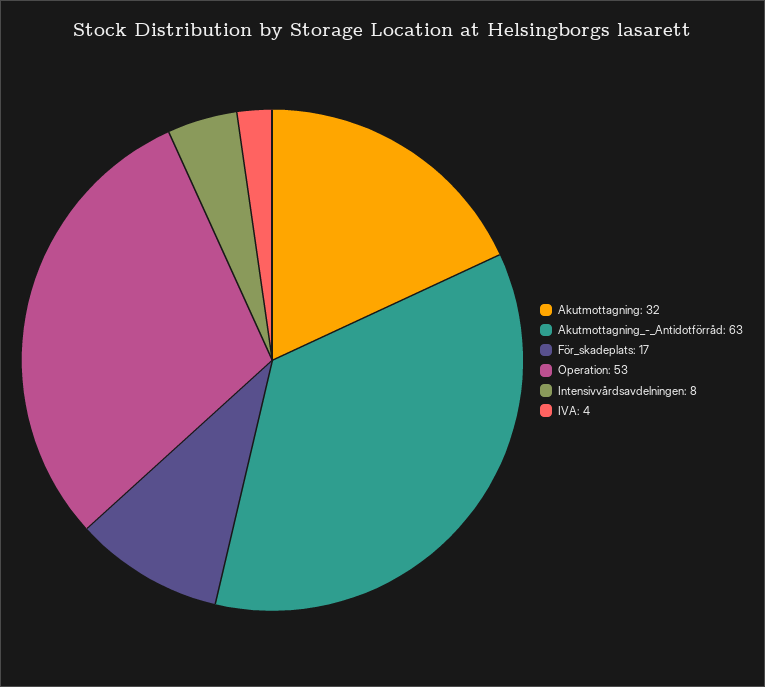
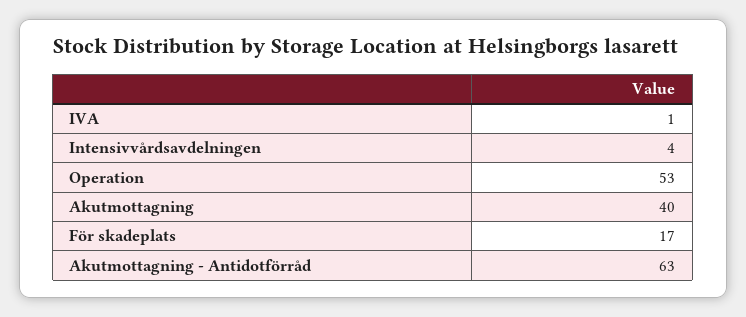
Akutmottagning: 32 -> 40
Intensivvårdsavdelningen: 8 -> 4
IVA: 4 -> 1

